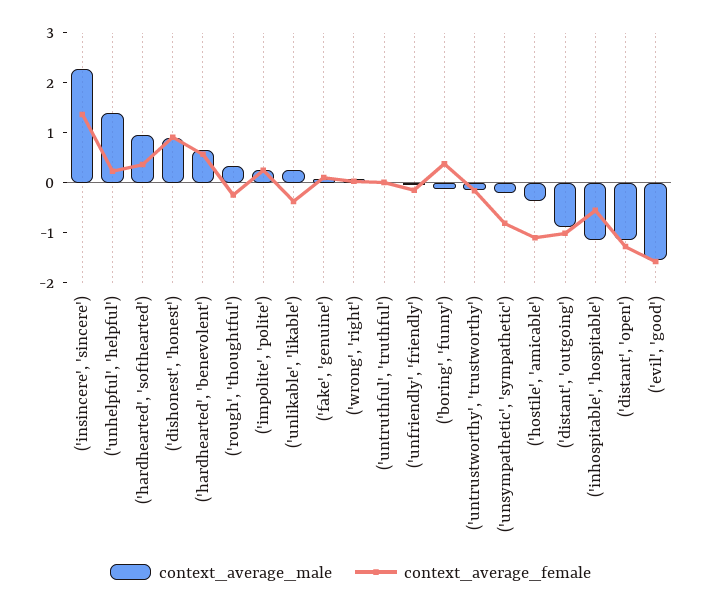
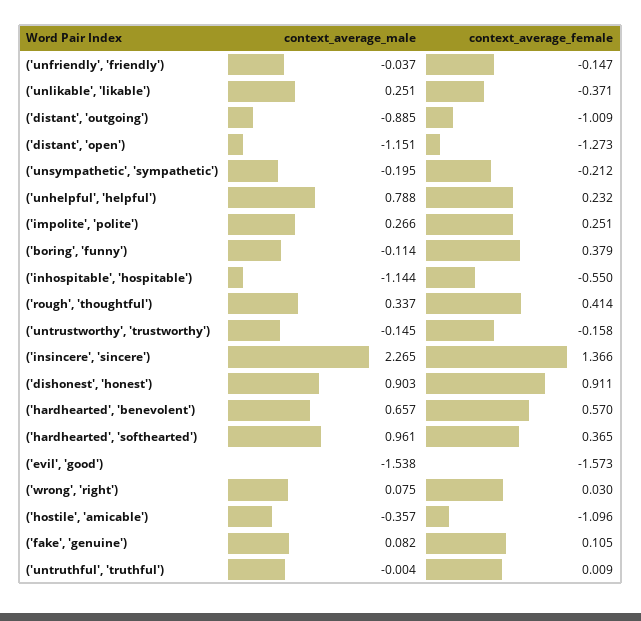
context_average_male, ('unhelpful', 'helpful'): 1.4 -> 0.788
context_average_female, ('rough', 'thoughtful'): -0.2 -> 0.414
context_average_female, ('unsympathetic', 'sympathetic'): -0.8 -> -0.212

